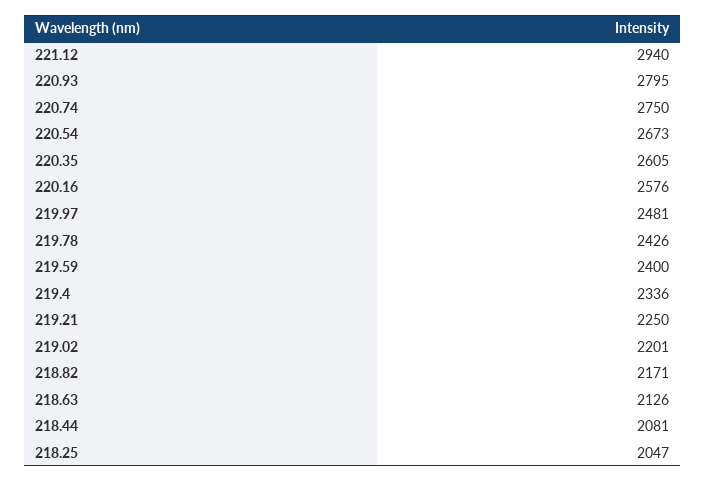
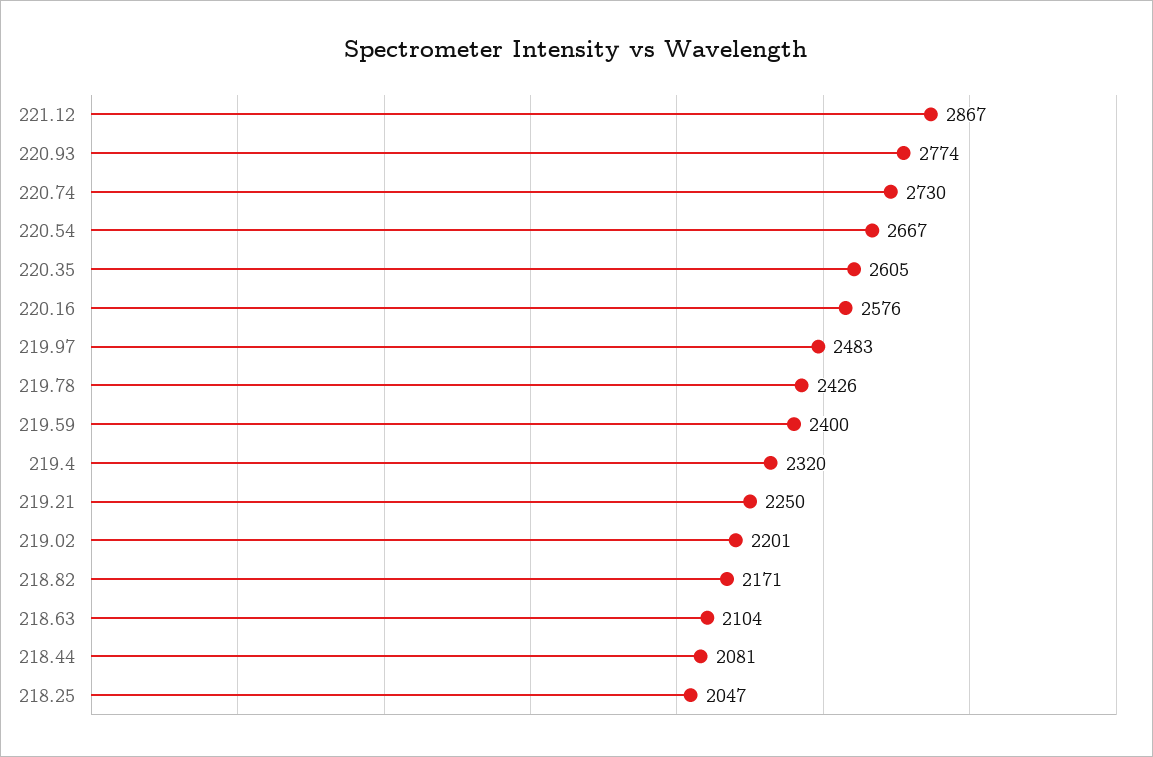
221.12: 2940 -> 2867
220.93: 2795 -> 2774
220.74: 2750 -> 2730
220.54: 2673 -> 2667
219.97: 2481 -> 2483
219.4: 2336 -> 2320
218.63: 2126 -> 2104

